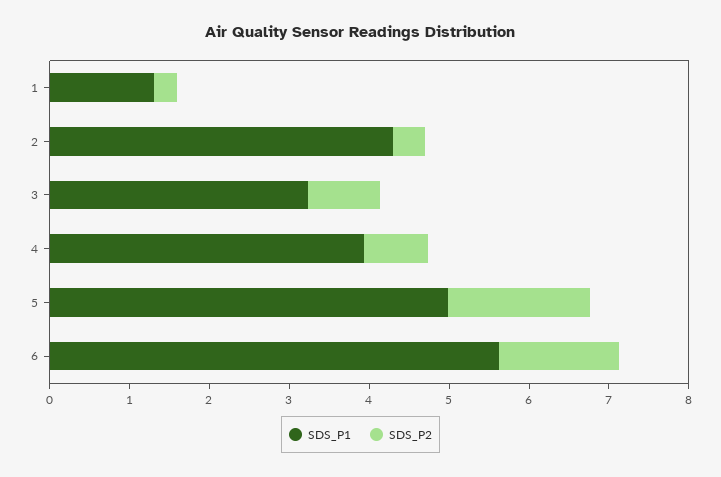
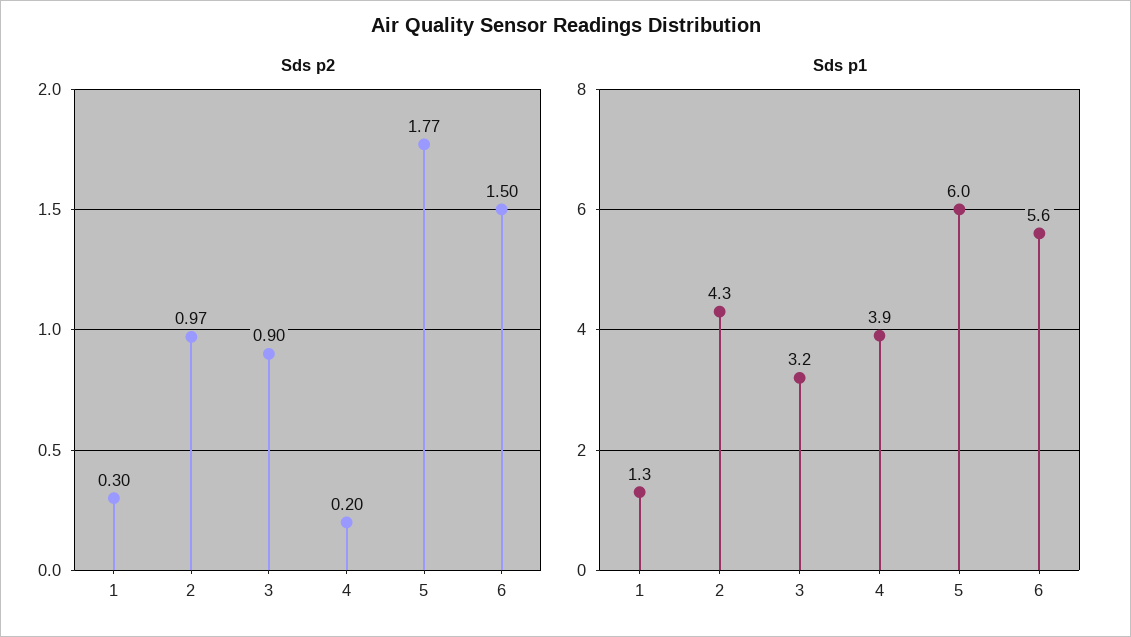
SDS_P2, 2: 0.4 -> 0.97
SDS_P2, 4: 0.8 -> 0.2
SDS_P1, 5: 5 -> 6

